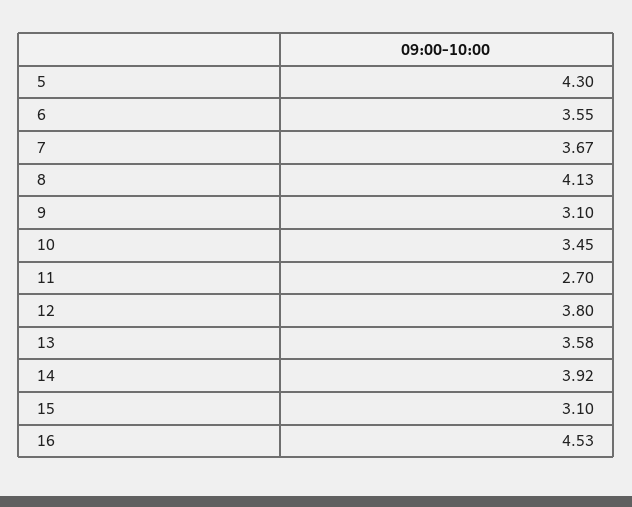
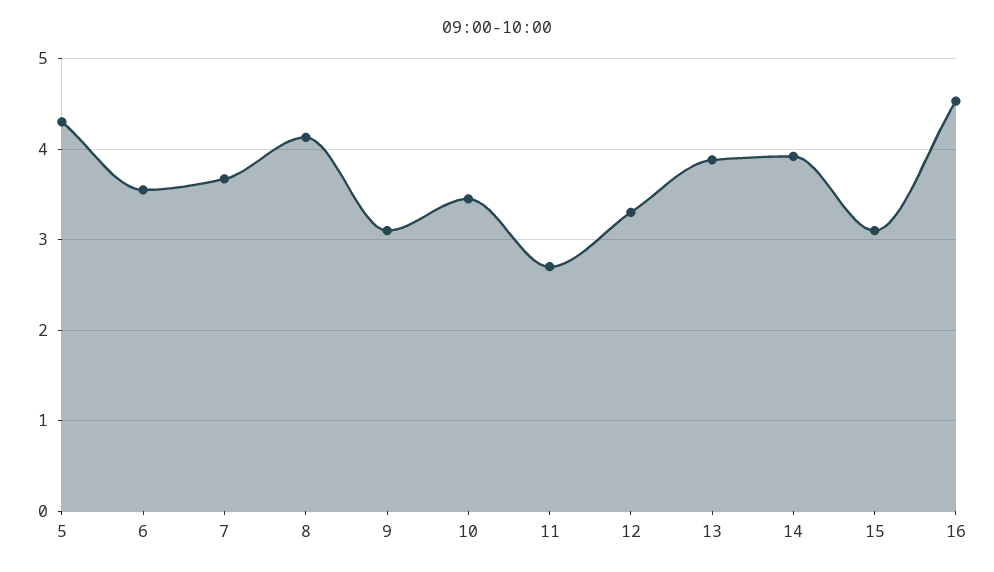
12: 3.8 -> 3.3
13: 3.58 -> 3.9

